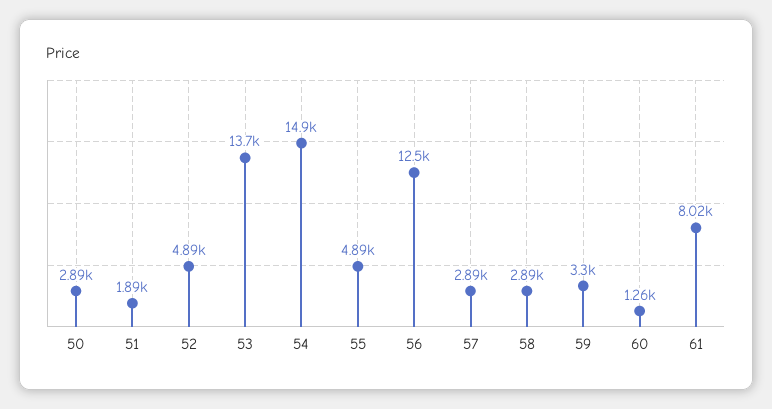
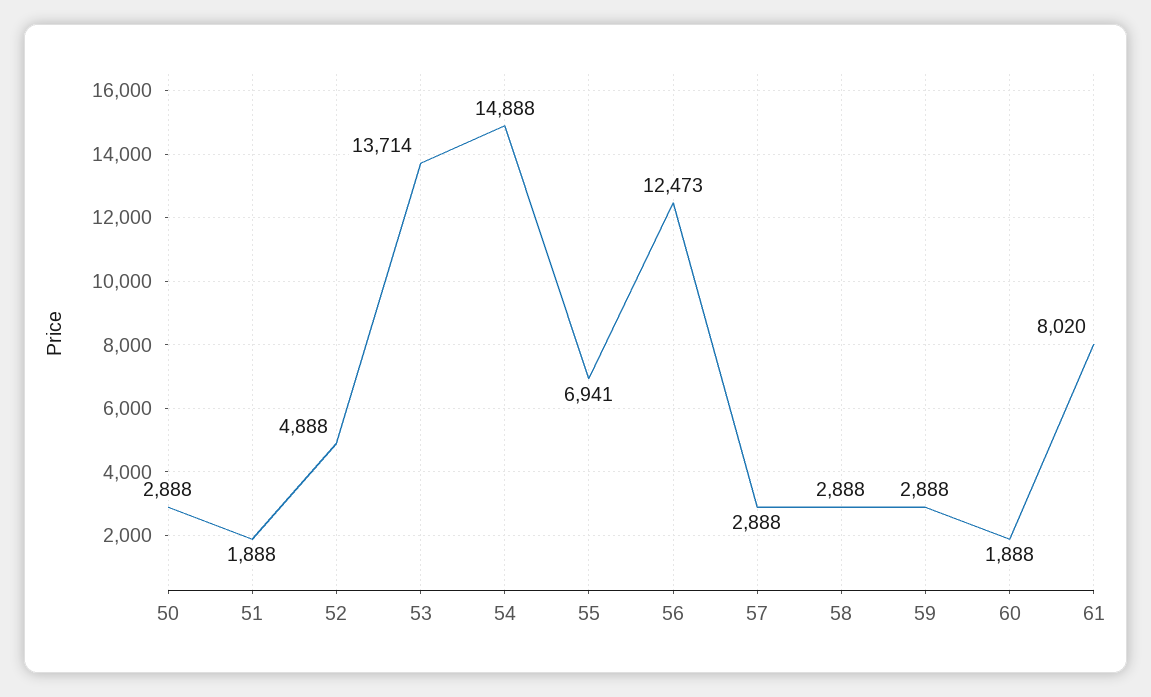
55: 4890 -> 6941
59: 3300 -> 2888
60: 1260 -> 1888

